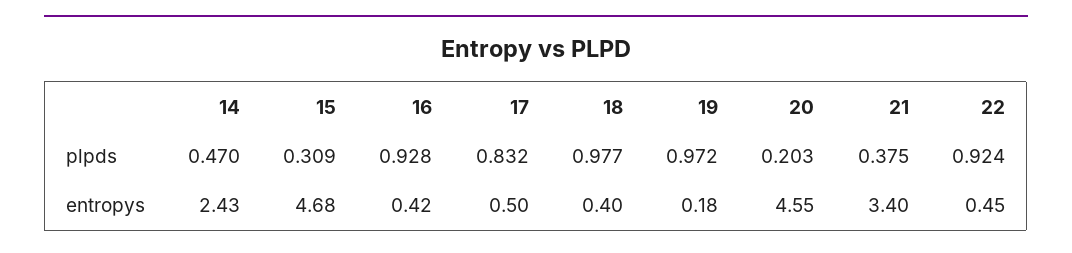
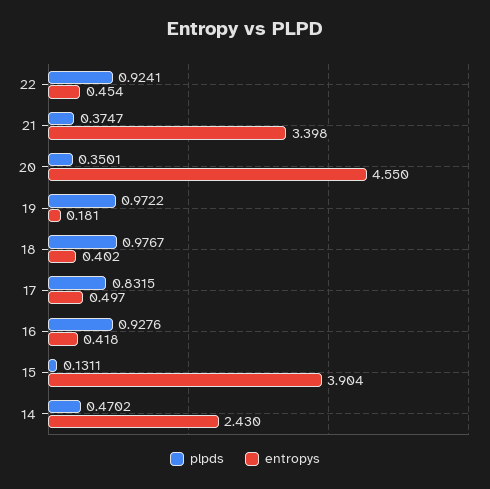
plpds, 15: 0.309 -> 0.1311
plpds, 20: 0.203 -> 0.3501
entropys, 15: 4.68 -> 3.904

